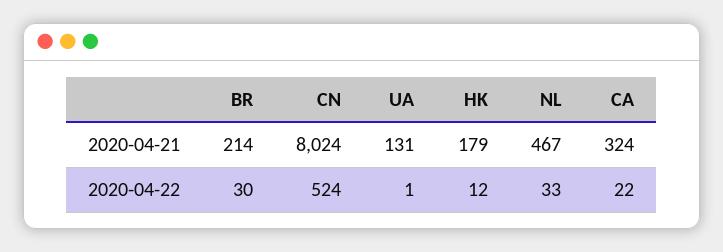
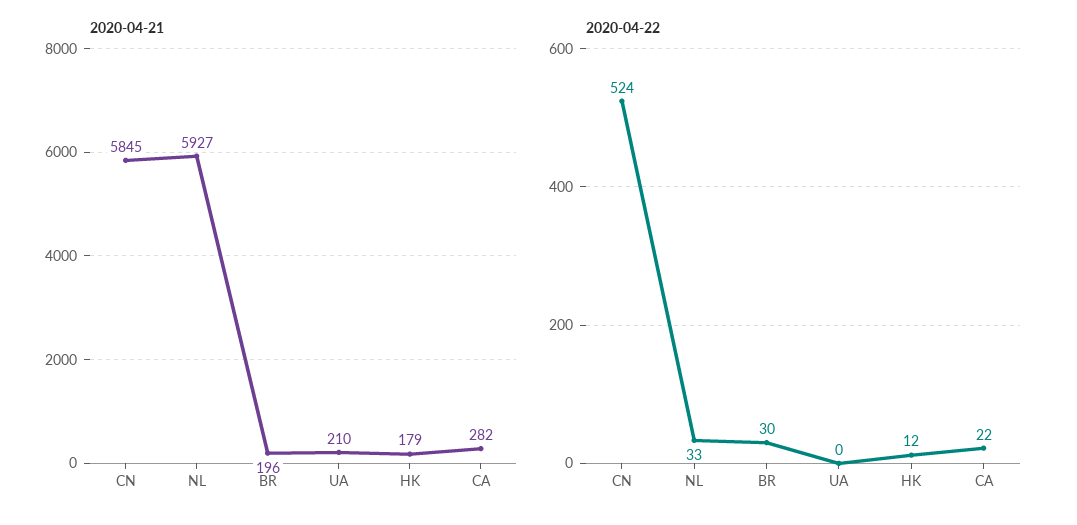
2020-04-21, BR: 214 -> 196
2020-04-21, CN: 8024 -> 5845
2020-04-21, UA: 131 -> 210
2020-04-21, NL: 467 -> 5927
2020-04-21, CA: 324 -> 282
2020-04-22, UA: 1 -> 0

